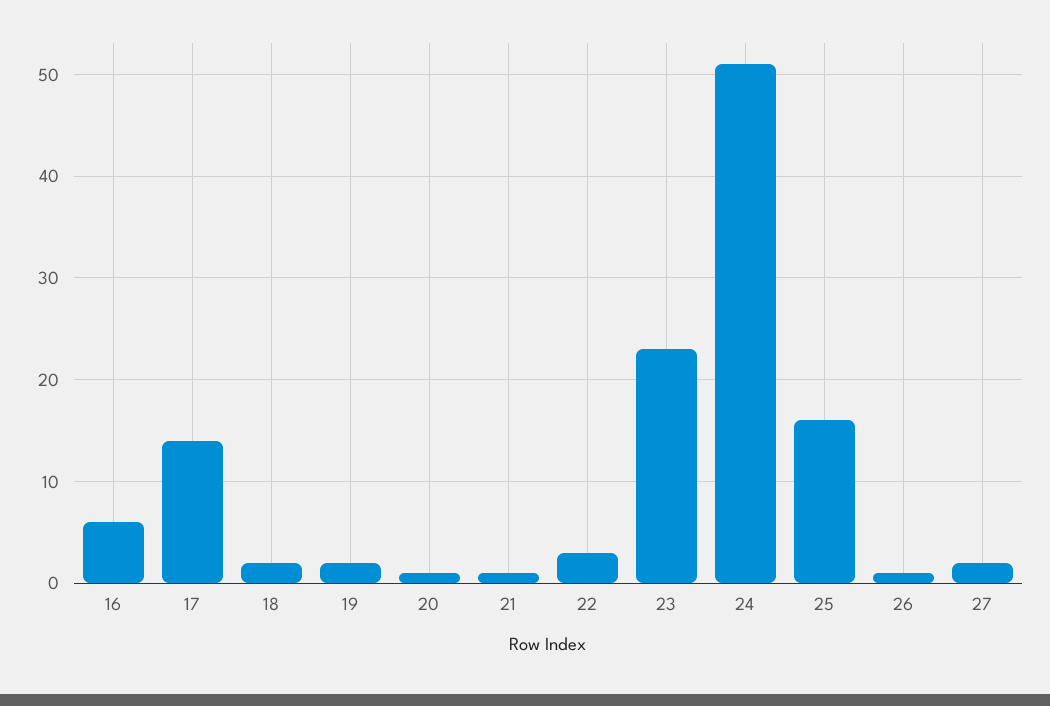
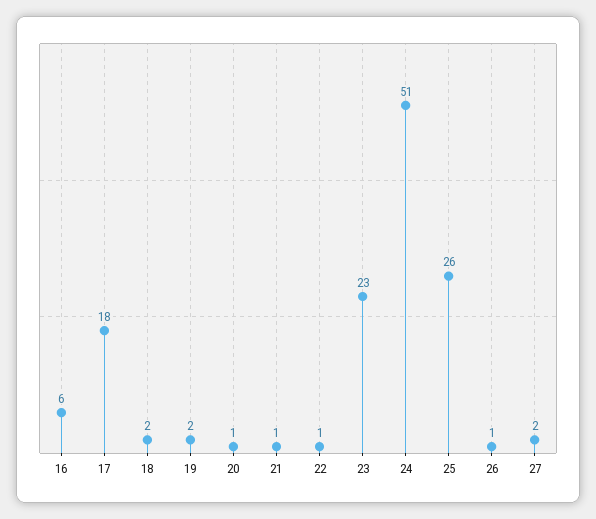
17: 14 -> 18
22: 3 -> 1
25: 16 -> 26

